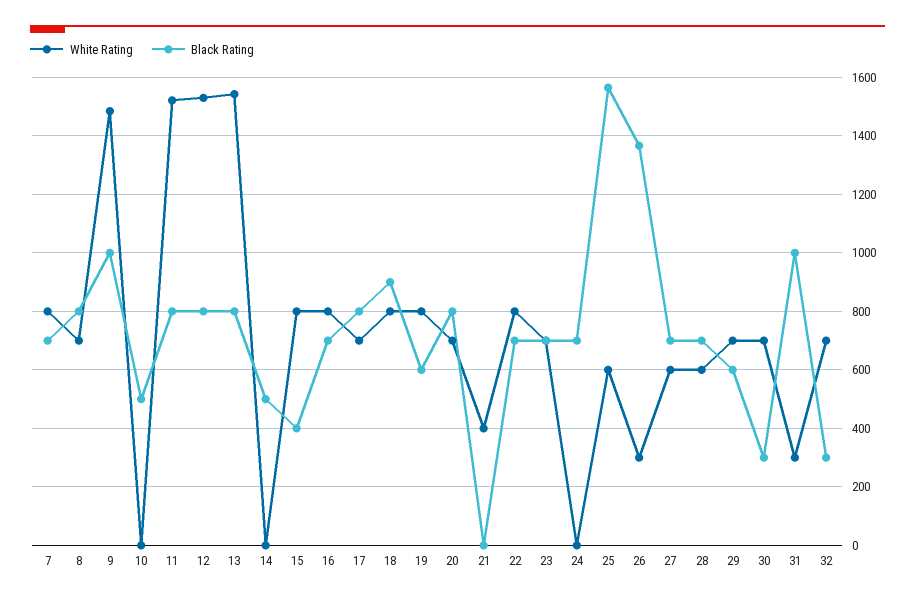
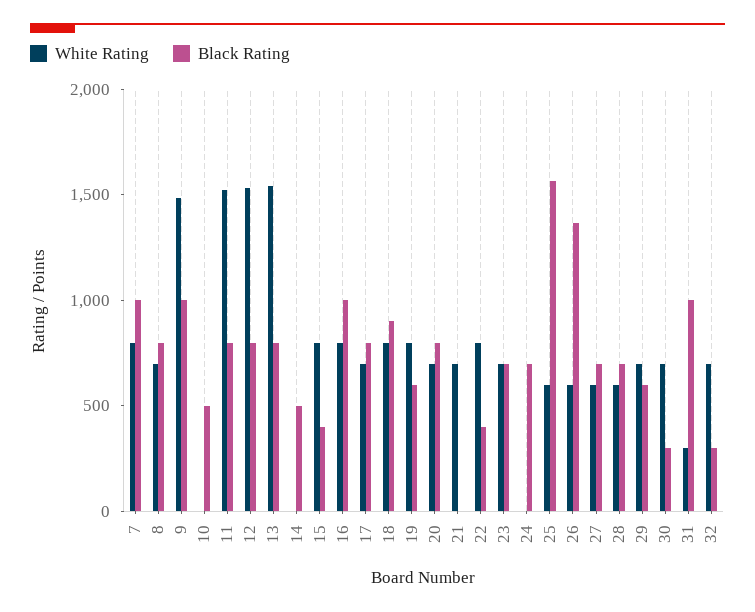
Black Rating, 7: 700 -> 1000
Black Rating, 16: 700 -> 1000
White Rating, 21: 400 -> 700
Black Rating, 22: 700 -> 400
White Rating, 26: 300 -> 600

